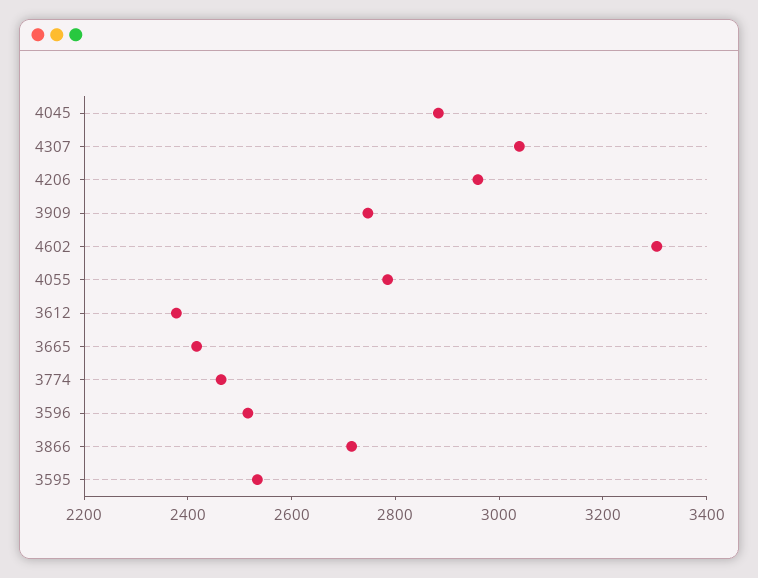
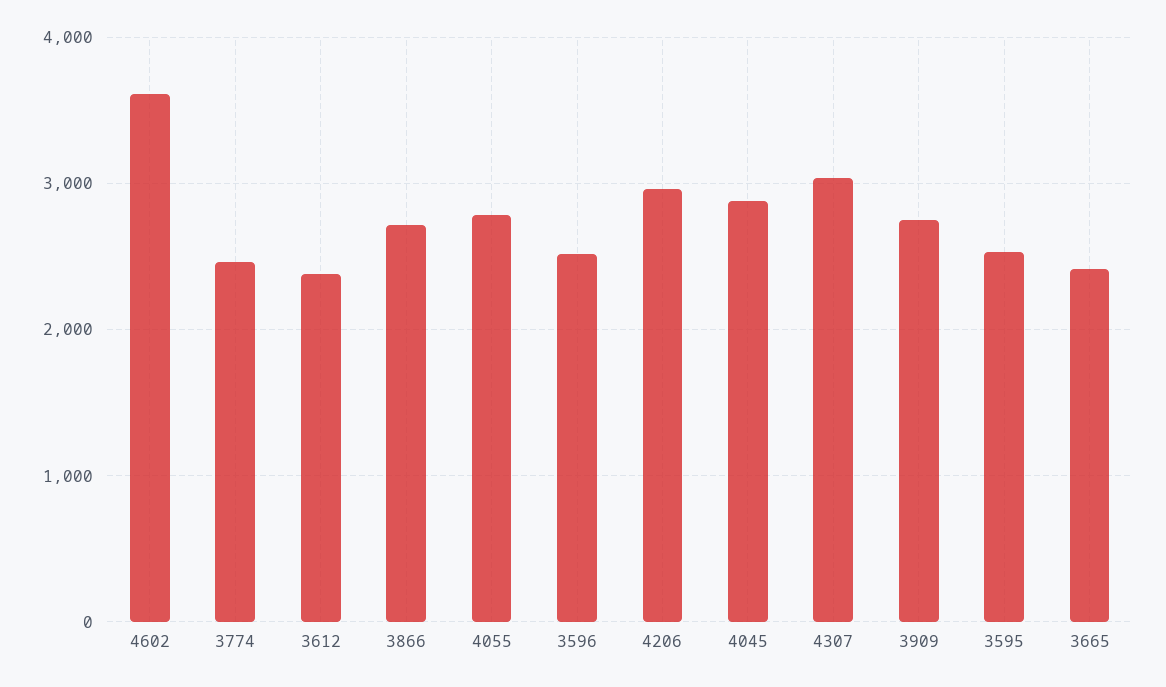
4602: 3300 -> 3600

